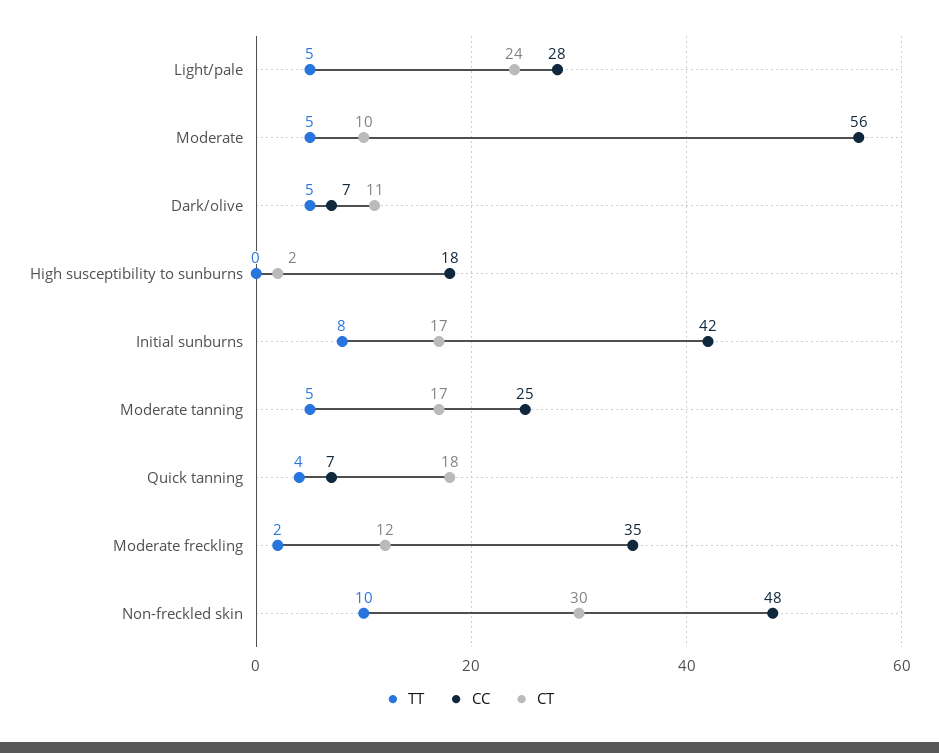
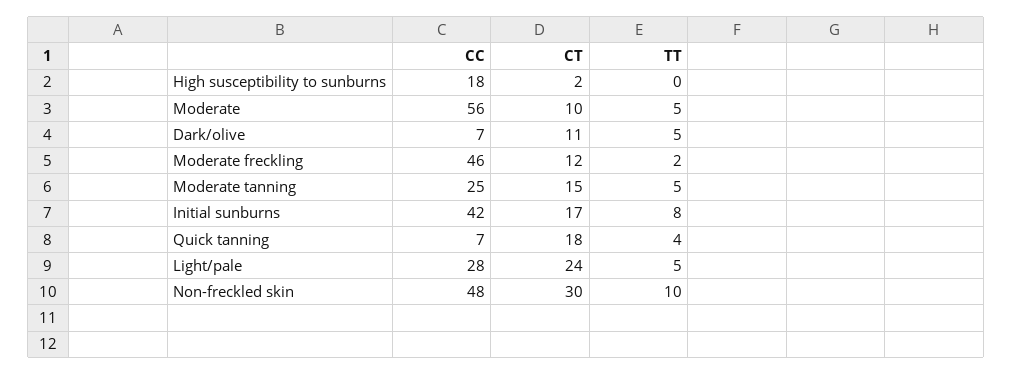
CT, Moderate tanning: 17 -> 15
CC, Moderate freckling: 35 -> 46

